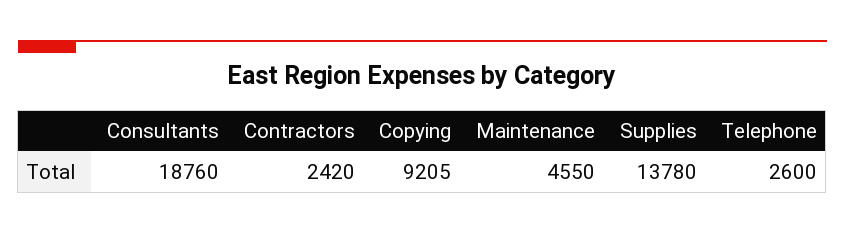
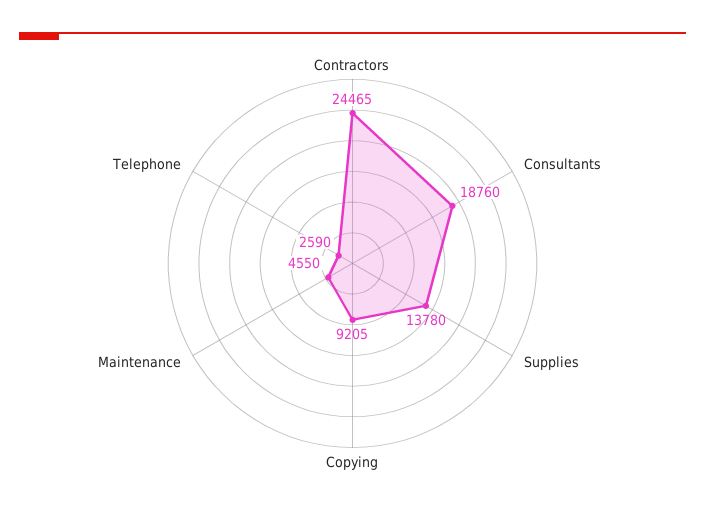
Contractors: 2420 -> 24465
Telephone: 2600 -> 2590

